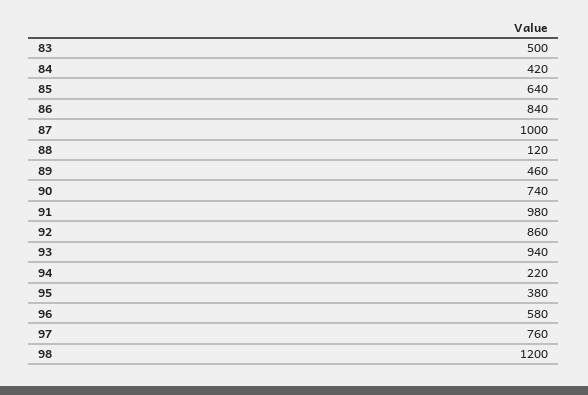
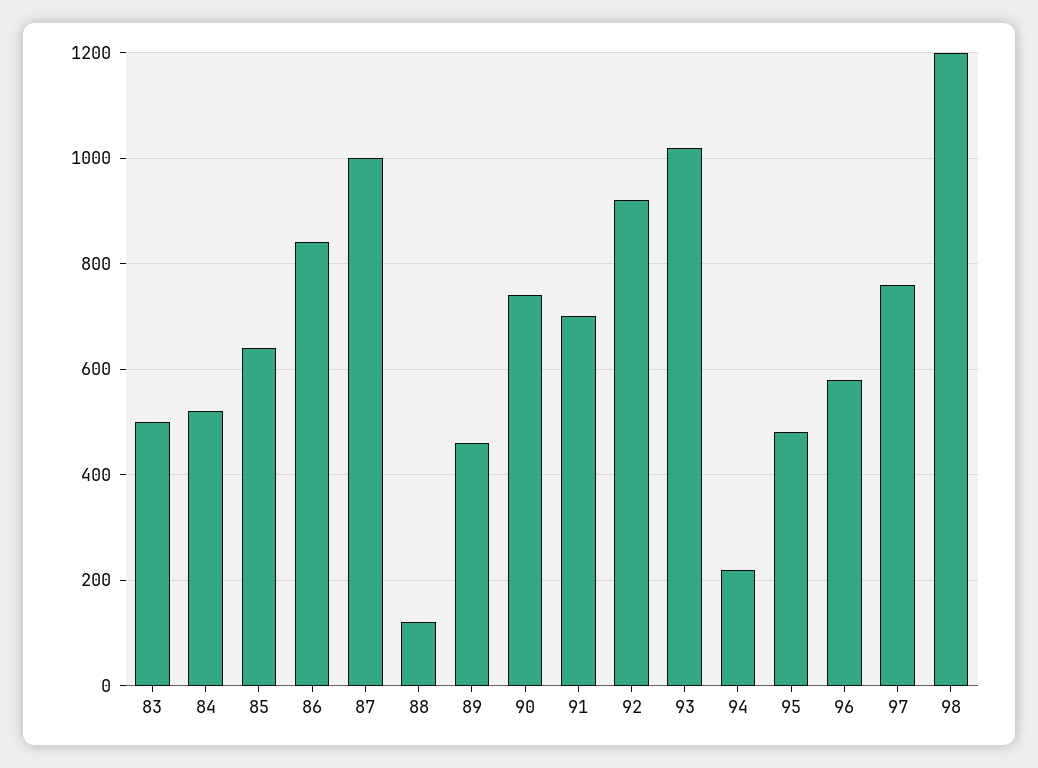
84: 420 -> 520
91: 980 -> 700
92: 860 -> 920
93: 940 -> 1020
95: 380 -> 480

